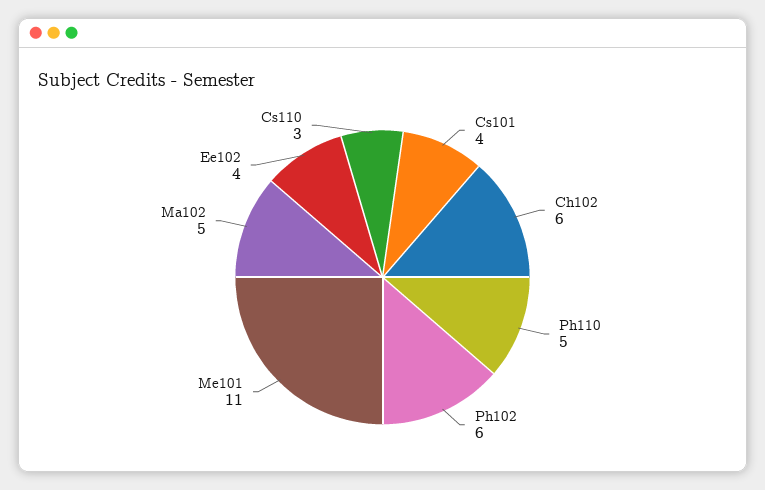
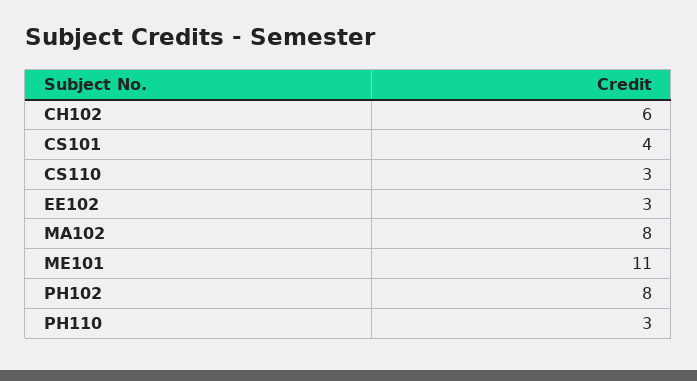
Ph110: 5 -> 3
Ph102: 6 -> 8
Ma102: 5 -> 8
Ee102: 4 -> 3

